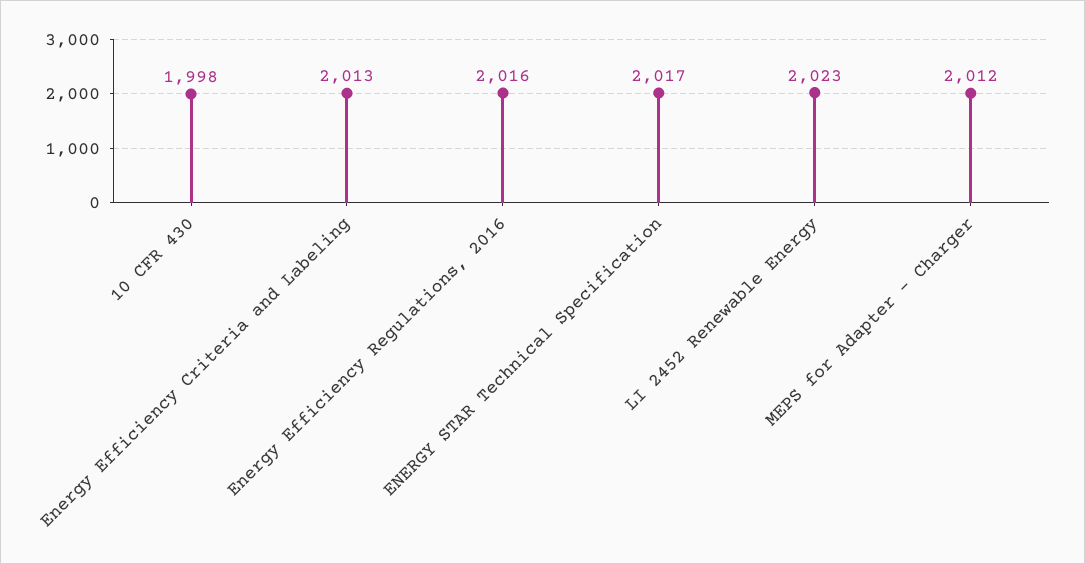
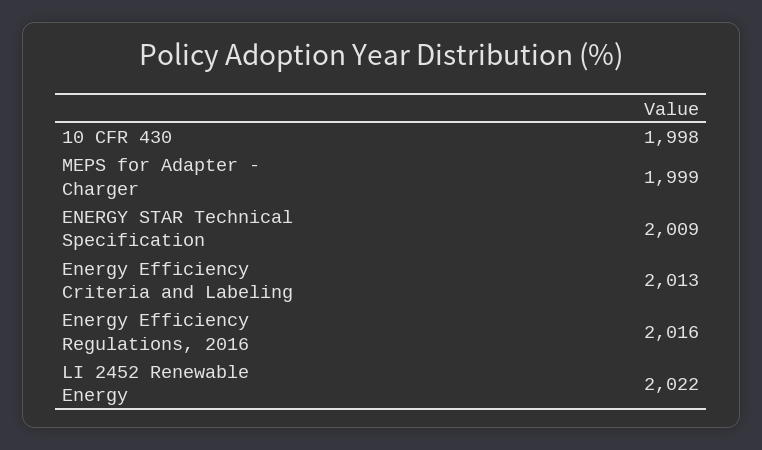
ENERGY STAR Technical Specification: 2017 -> 2009
LI 2452 Renewable Energy: 2023 -> 2022
MEPS for Adapter - Charger: 2012 -> 1999

